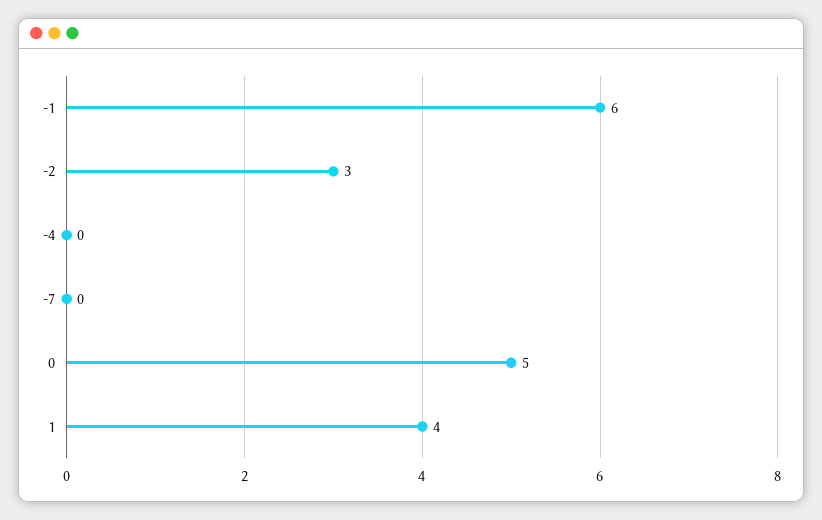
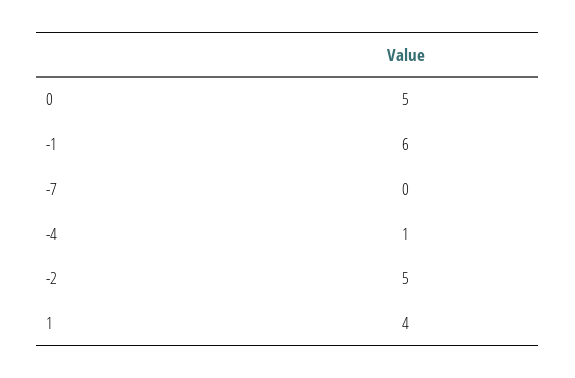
-2: 3 -> 5
-4: 0 -> 1

